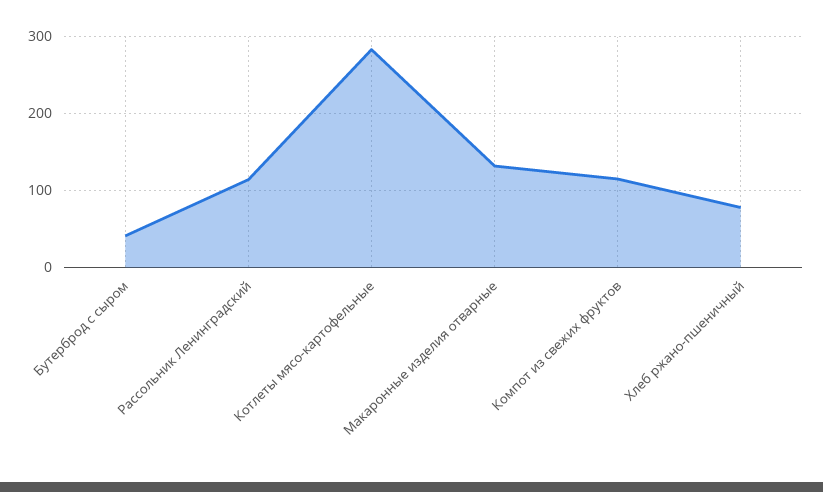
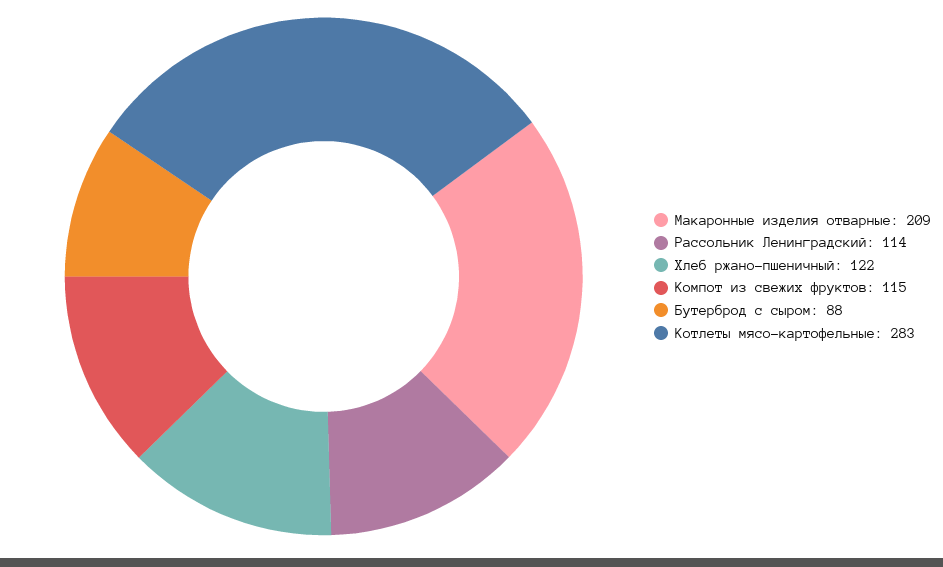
Бутерброд с сыром: 40 -> 88
Макаронные изделия отварные: 130 -> 209
Хлеб ржано-пшеничный: 80 -> 122

